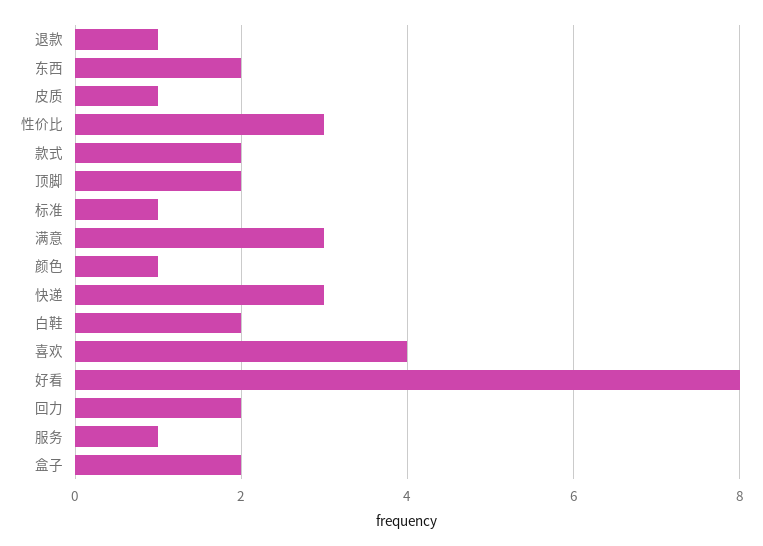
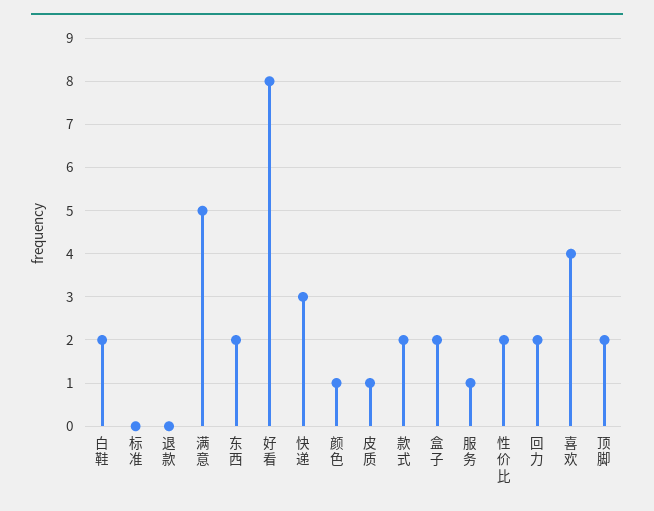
退款: 1 -> 0
性价比: 3 -> 2
标准: 1 -> 0
满意: 3 -> 5

